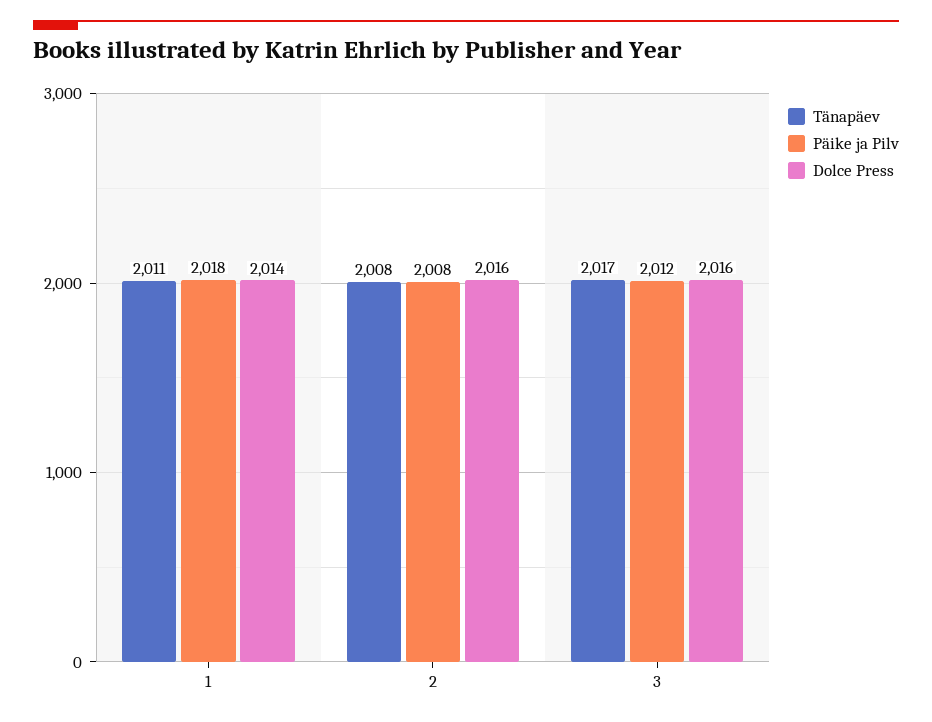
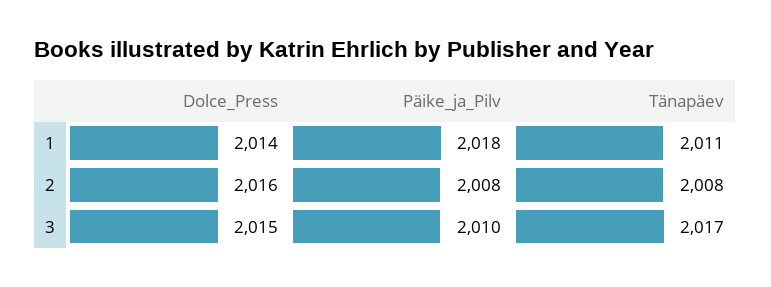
Päike ja Pilv, 3: 2012 -> 2010
Dolce Press, 3: 2016 -> 2015

